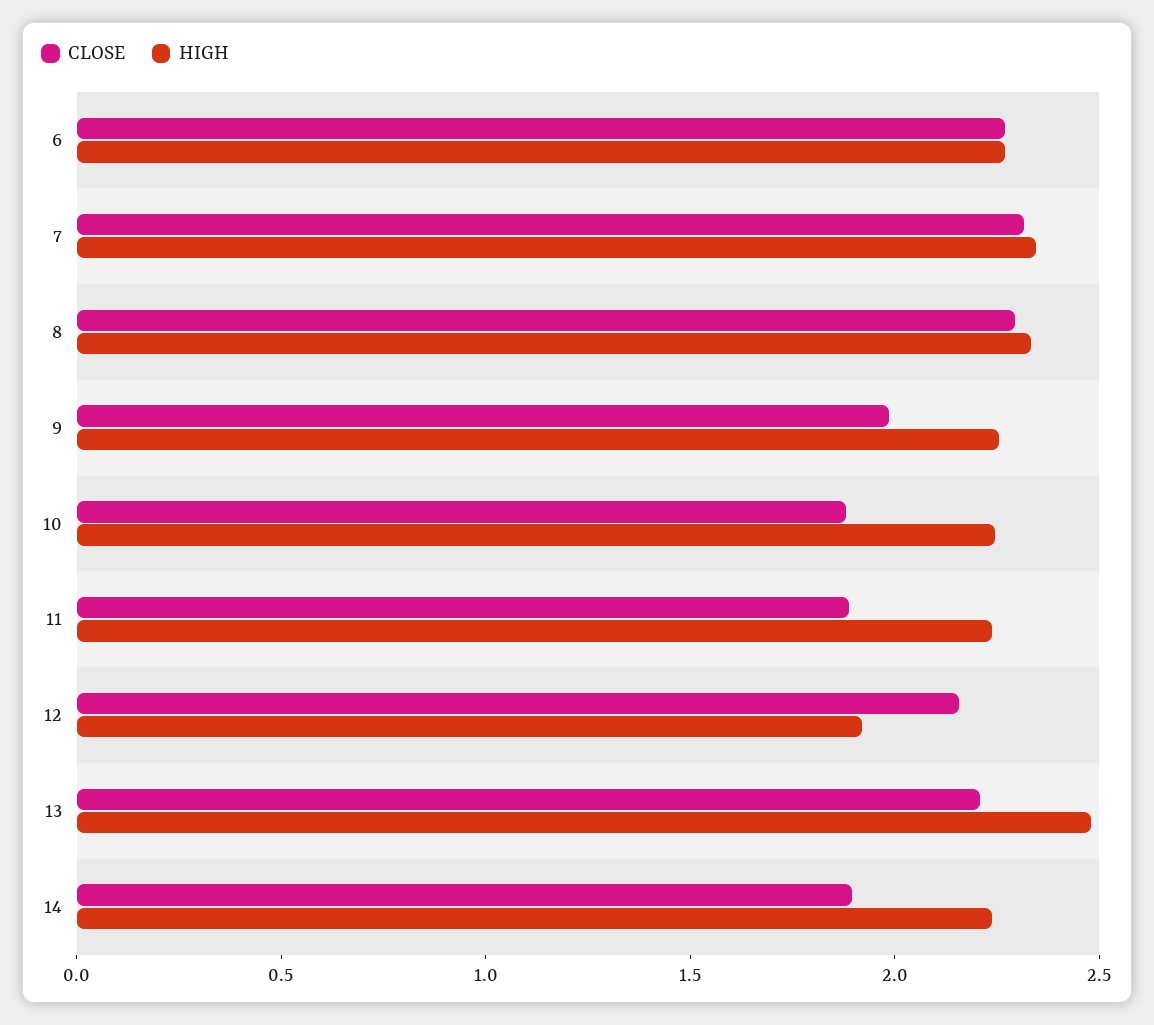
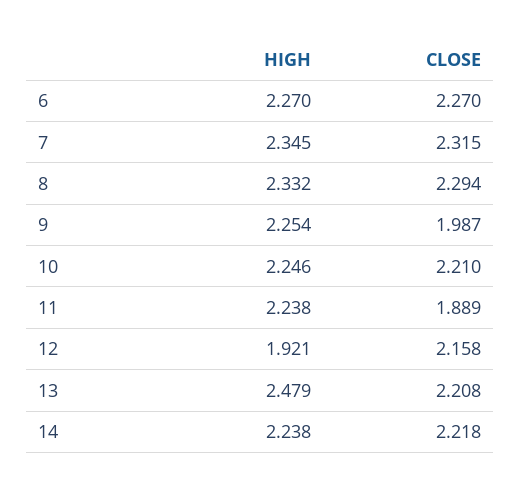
CLOSE, 10: 1.9 -> 2.21
CLOSE, 14: 1.9 -> 2.218

